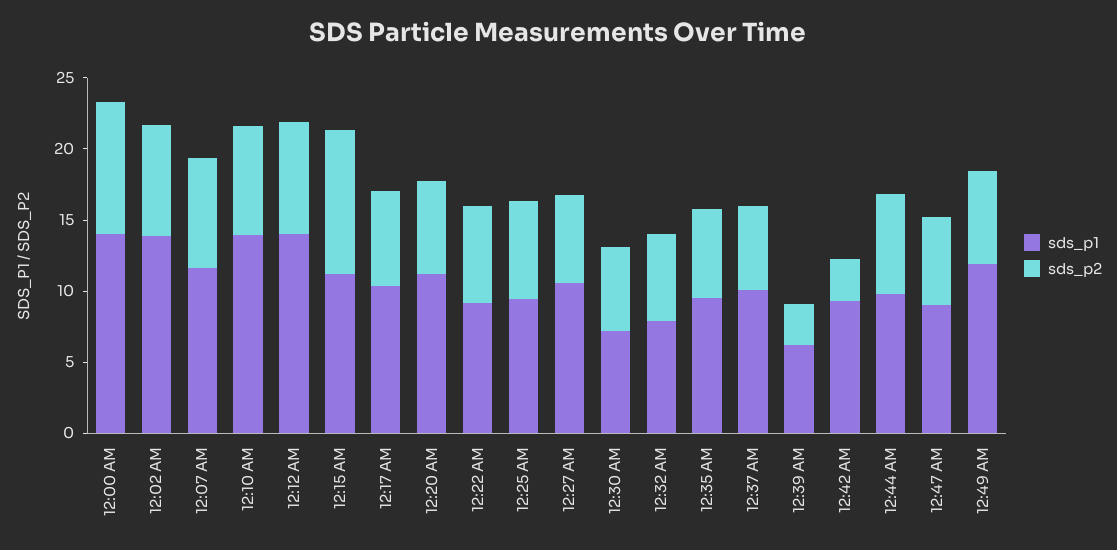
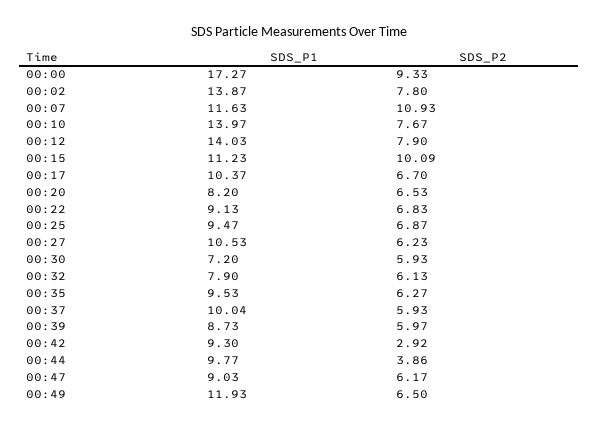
sds_p1, 12:00 AM: 14 -> 17.27
sds_p2, 12:07 AM: 8 -> 10.93
sds_p1, 12:20 AM: 11 -> 8.2
sds_p1, 12:39 AM: 6 -> 8.73
sds_p2, 12:39 AM: 3 -> 5.97
sds_p2, 12:44 AM: 7 -> 3.86

